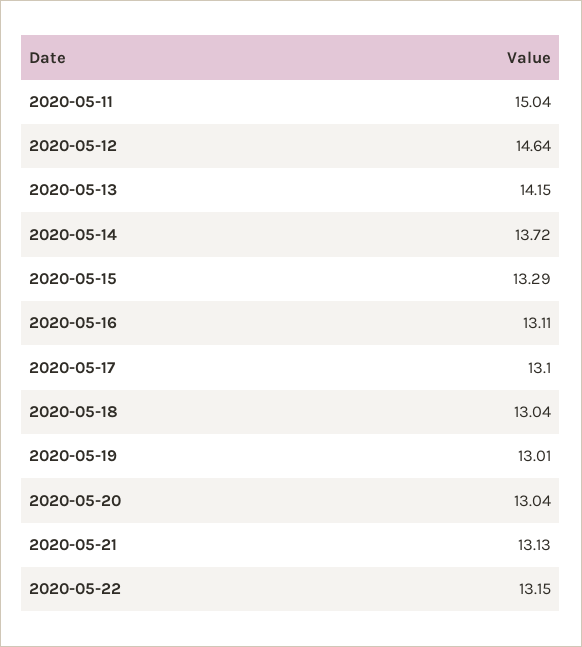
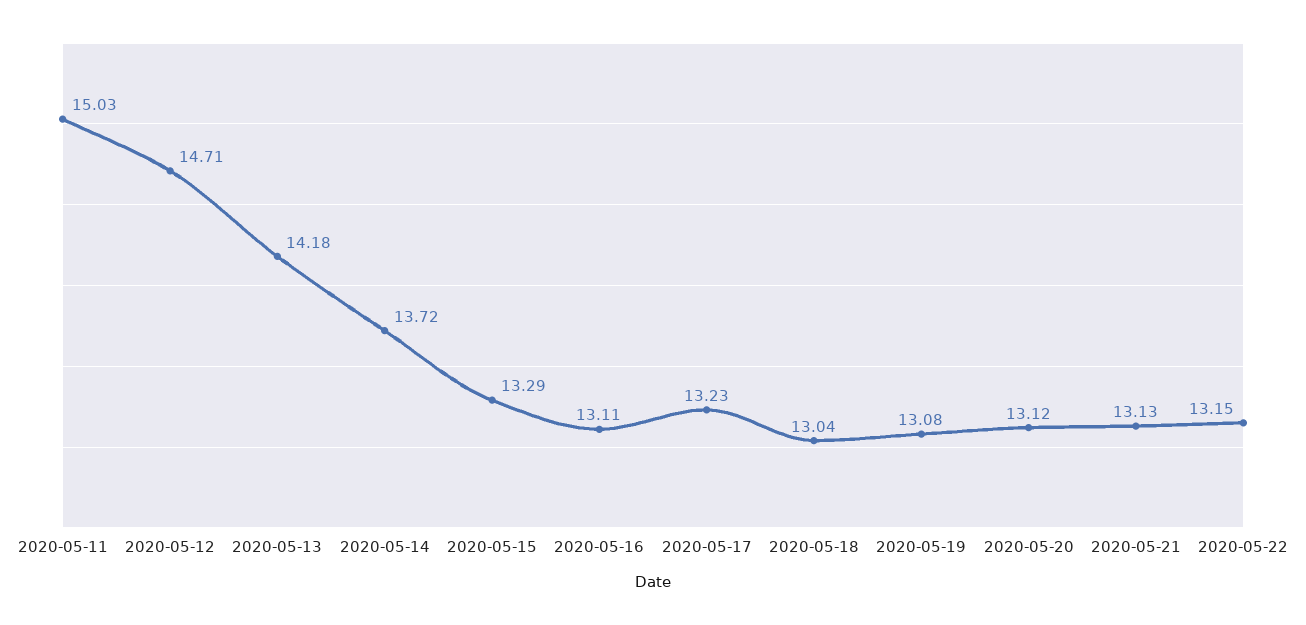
2020-05-11: 15.04 -> 15.03
2020-05-12: 14.64 -> 14.71
2020-05-13: 14.15 -> 14.18
2020-05-17: 13.1 -> 13.23
2020-05-19: 13.01 -> 13.08
2020-05-20: 13.04 -> 13.12

